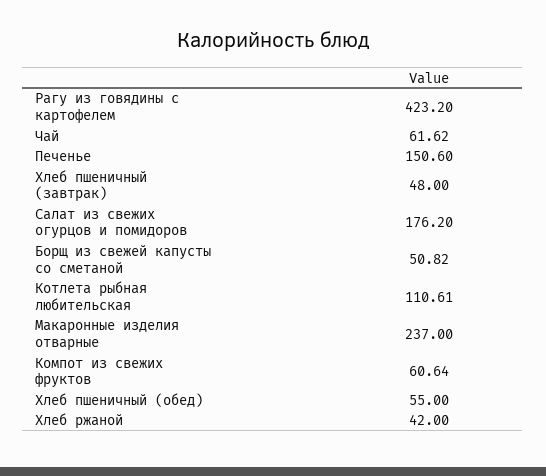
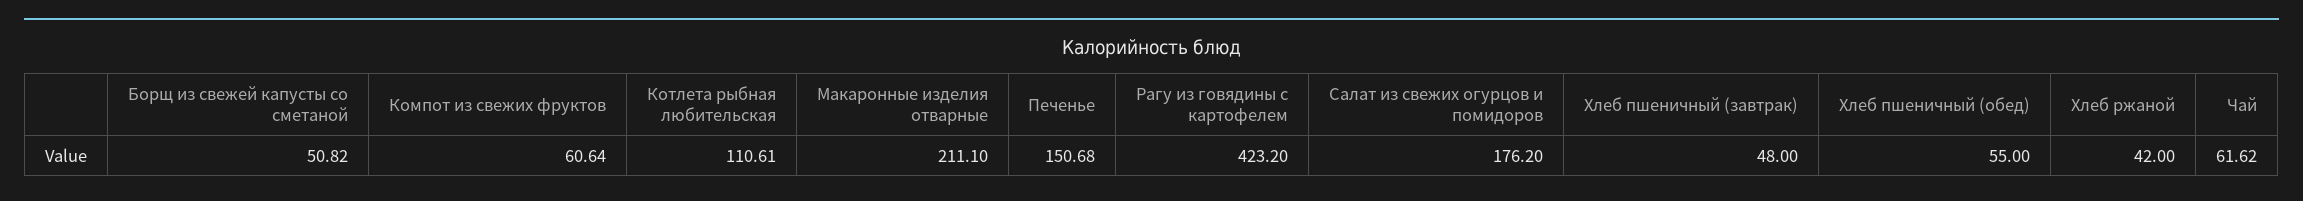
Печенье: 150.6 -> 150.68
Макаронные изделия отварные: 237 -> 211.1

